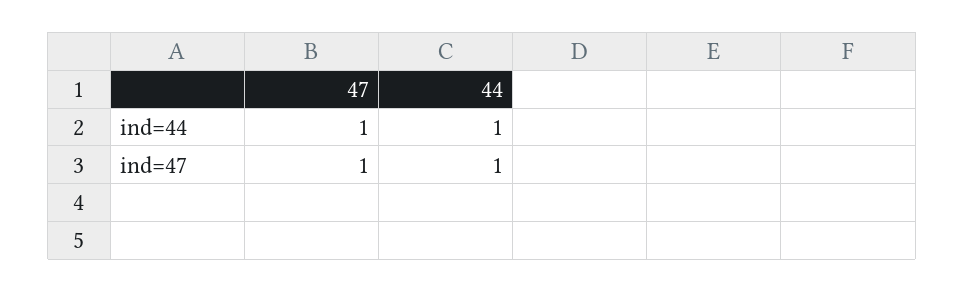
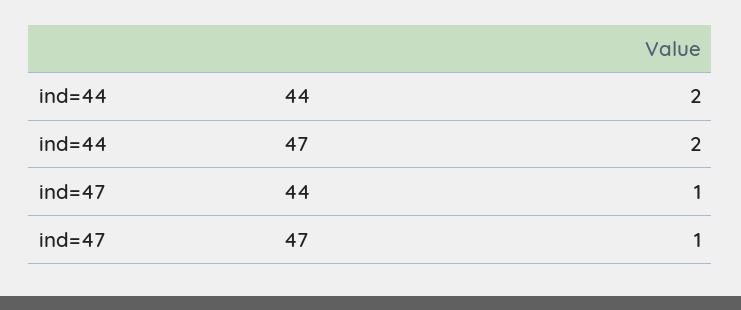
47, ind=44: 1 -> 2
44, ind=44: 1 -> 2

